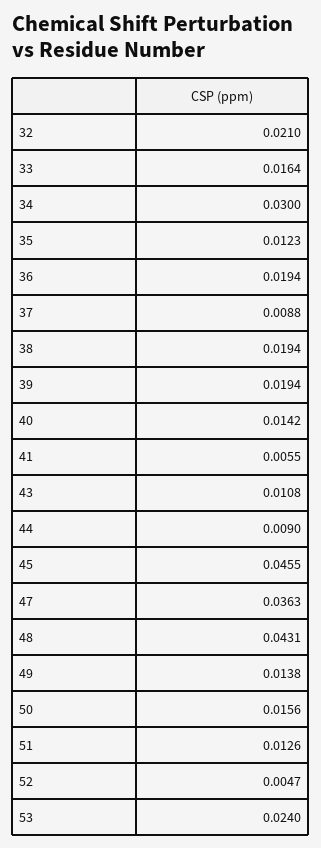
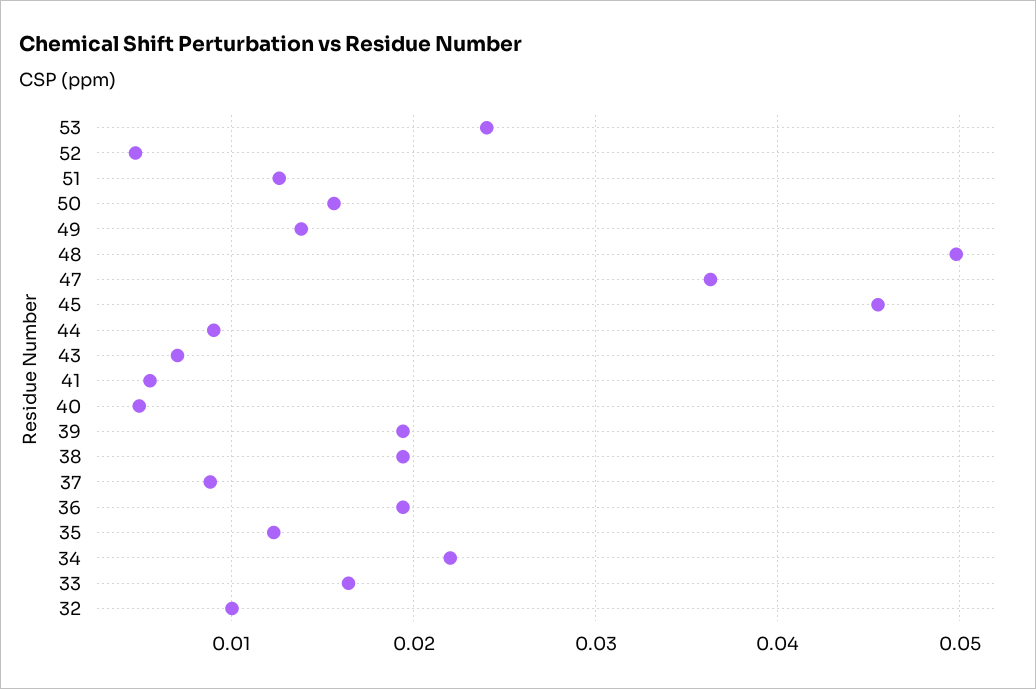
32: 0.021 -> 0.01
34: 0.03 -> 0.022
40: 0.0142 -> 0.005
43: 0.0108 -> 0.007
48: 0.0431 -> 0.05

